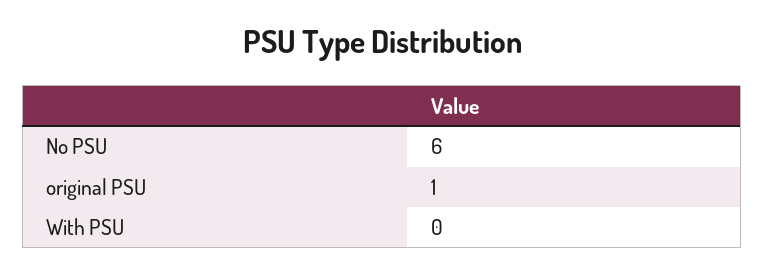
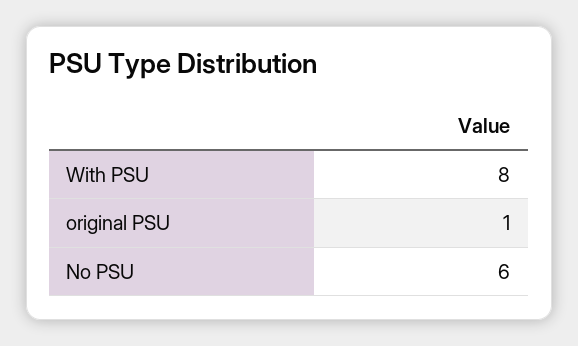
With PSU: 0 -> 8

